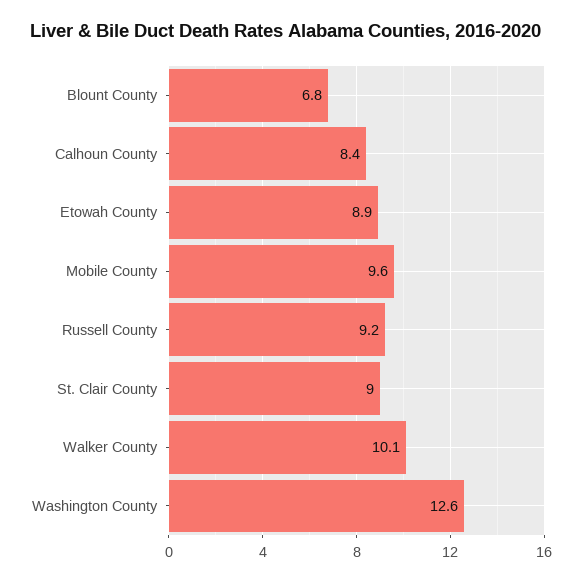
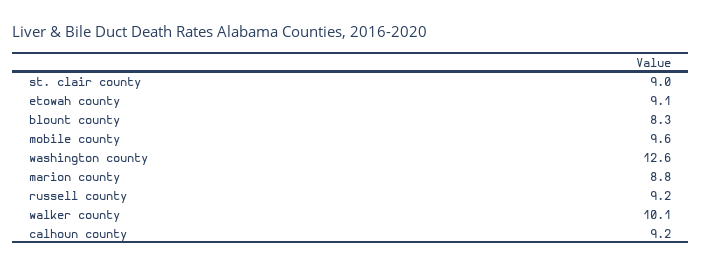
Blount County: 6.8 -> 8.3
Calhoun County: 8.4 -> 9.2
Etowah County: 8.9 -> 9.1
marion county: none -> 8.8

